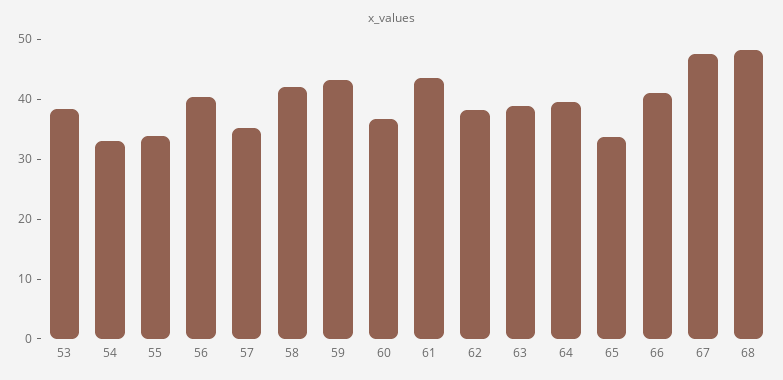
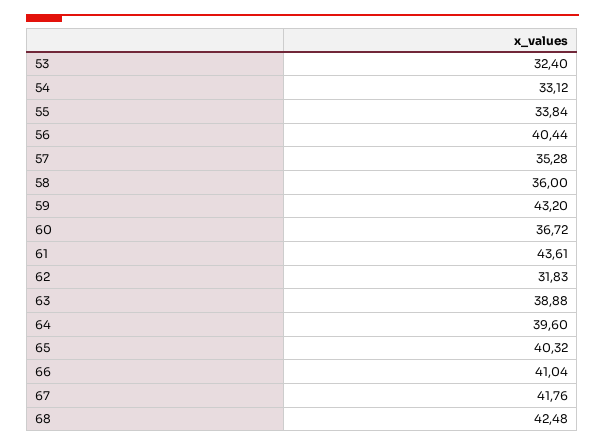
53: 38 -> 32.4
58: 42 -> 36
62: 38 -> 31.83
65: 34 -> 40.32
67: 48 -> 41.76
68: 48 -> 42.48

